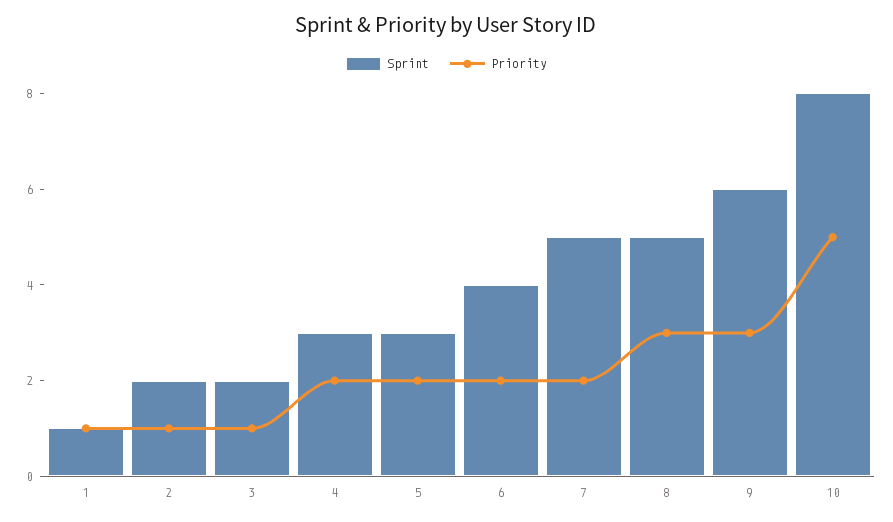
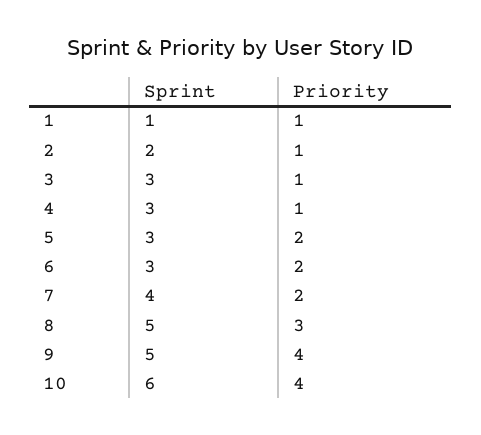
Sprint, 3: 2 -> 3
Priority, 4: 2 -> 1
Sprint, 6: 4 -> 3
Sprint, 7: 5 -> 4
Sprint, 9: 6 -> 5
Priority, 9: 3 -> 4
Sprint, 10: 8 -> 6
Priority, 10: 5 -> 4

